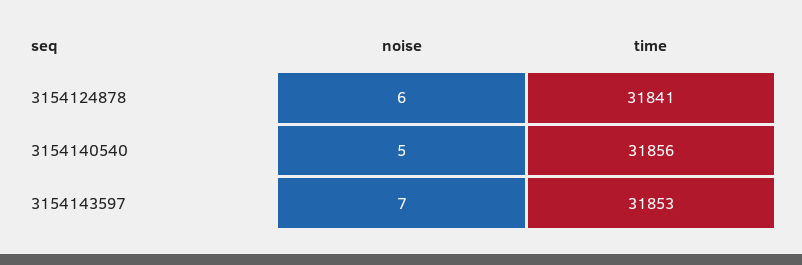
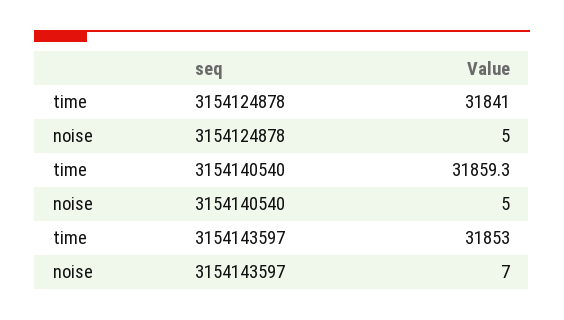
noise, 3154124878: 6 -> 5
time, 3154140540: 31856 -> 31859.3

